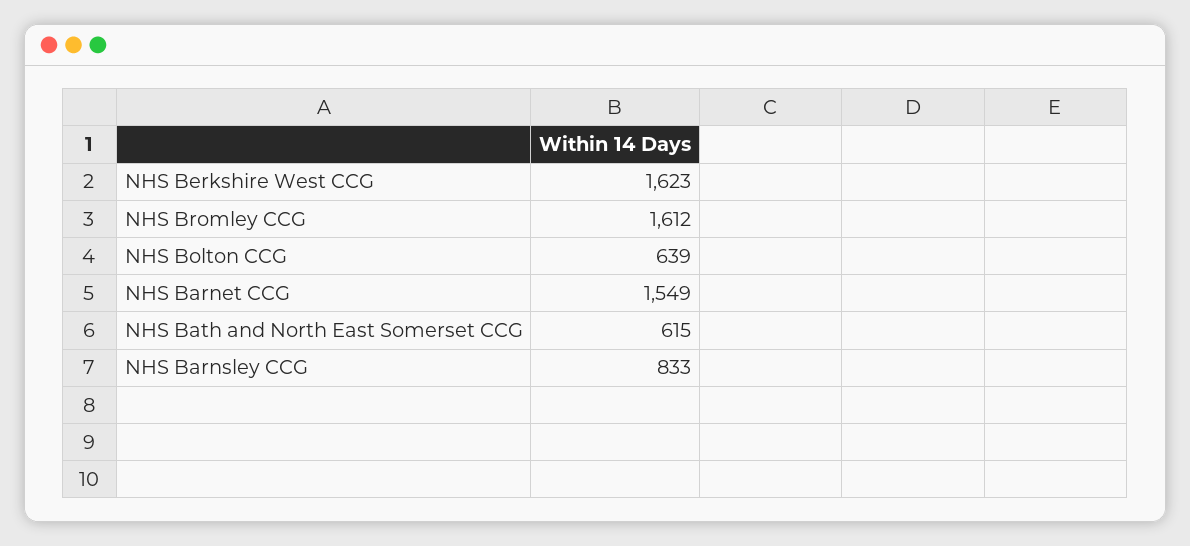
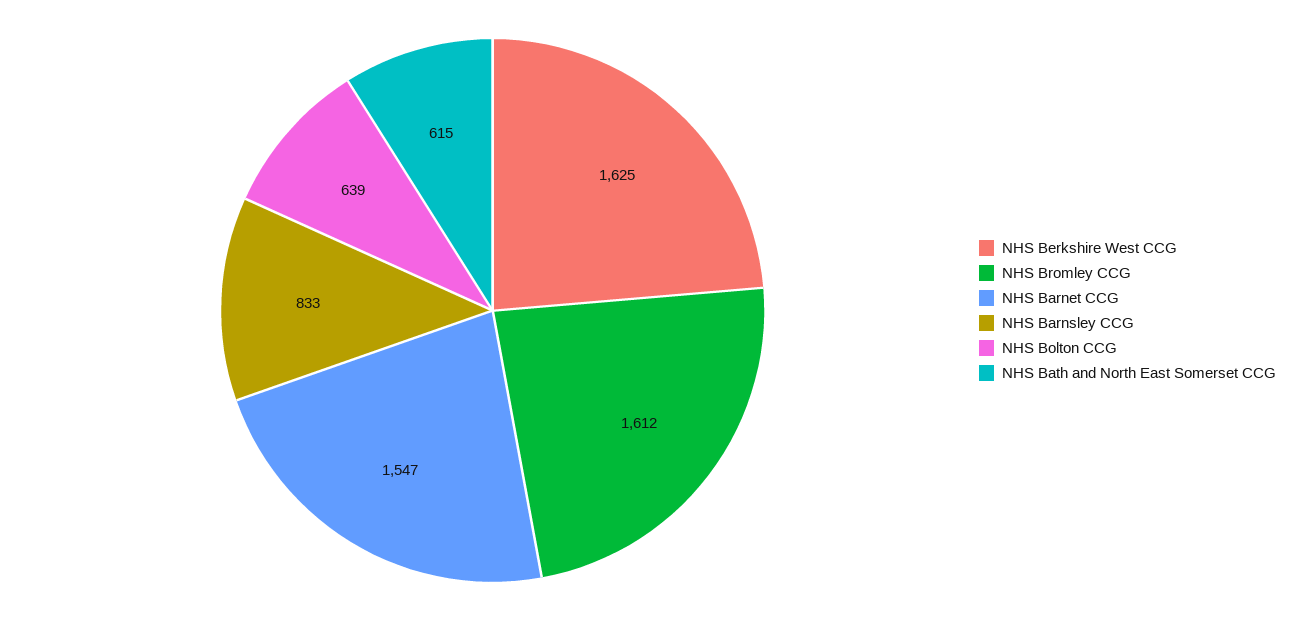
NHS Berkshire West CCG: 1623 -> 1625
NHS Barnet CCG: 1549 -> 1547

